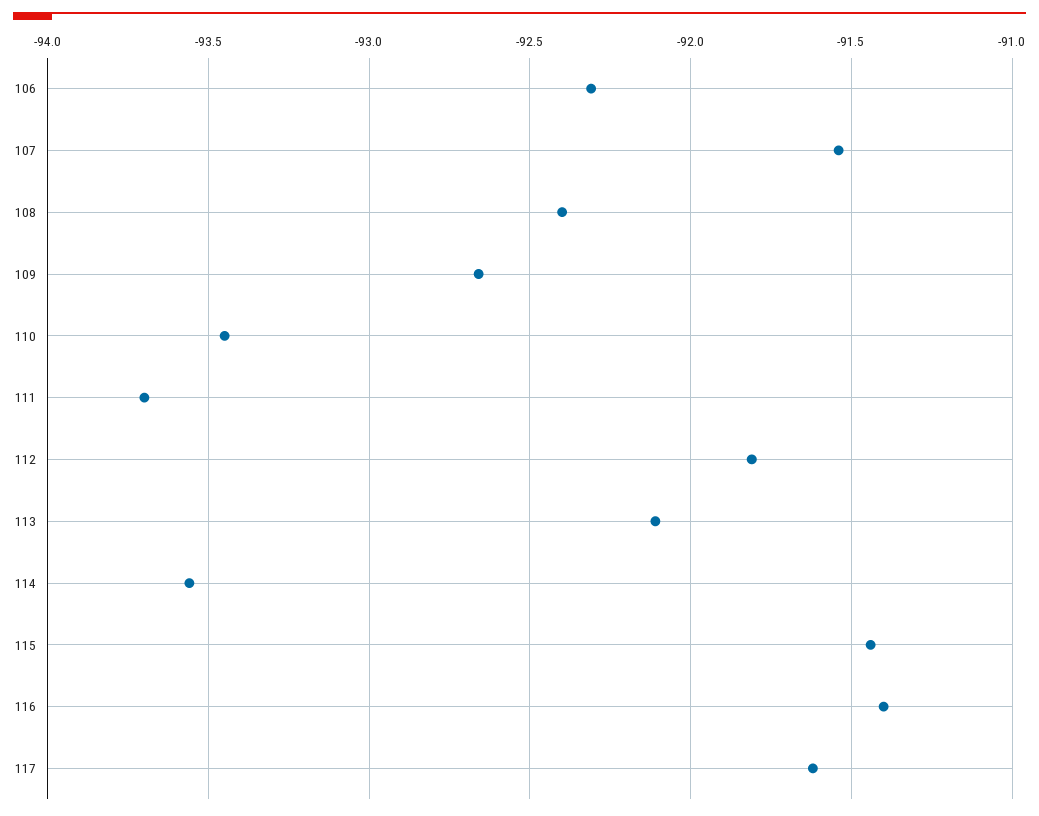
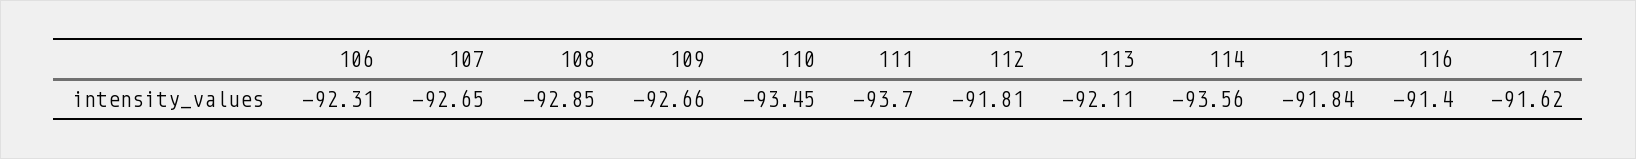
107: -91.55 -> -92.65
108: -92.4 -> -92.85
115: -91.45 -> -91.84

